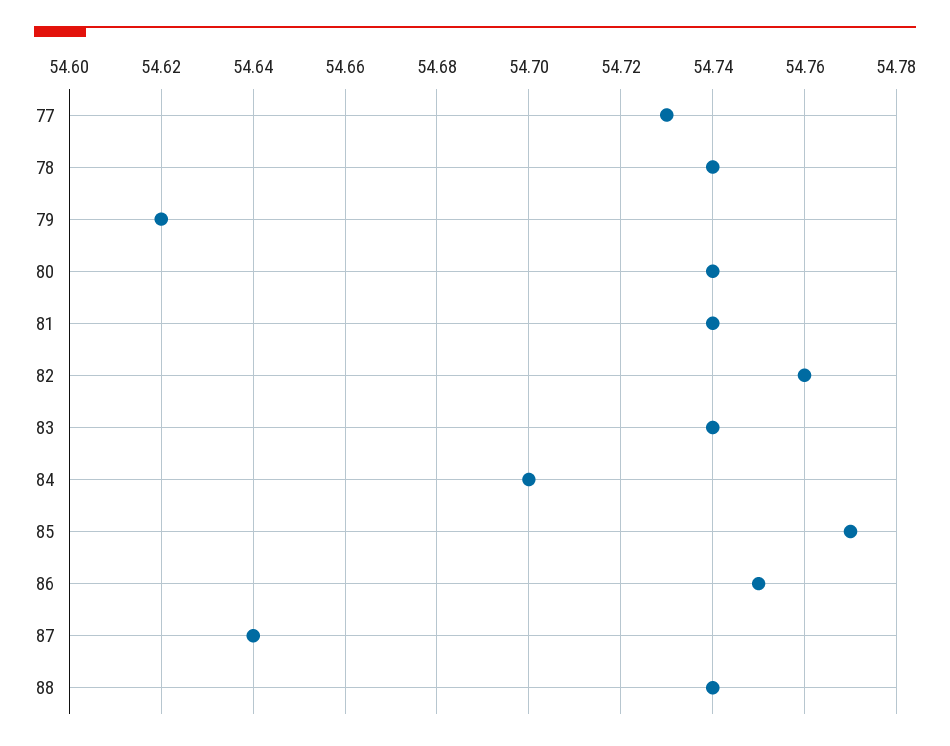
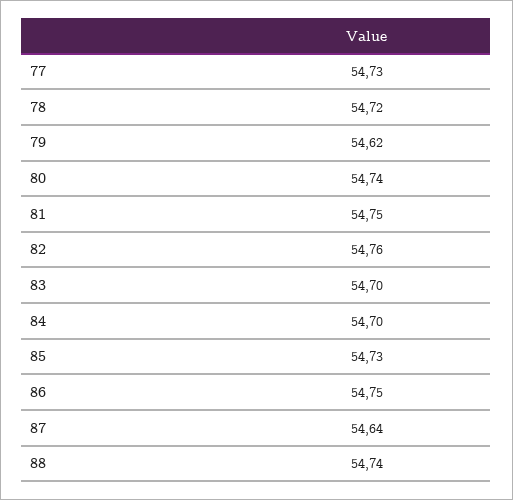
78: 54.74 -> 54.72
81: 54.74 -> 54.75
83: 54.74 -> 54.7
85: 54.77 -> 54.73

